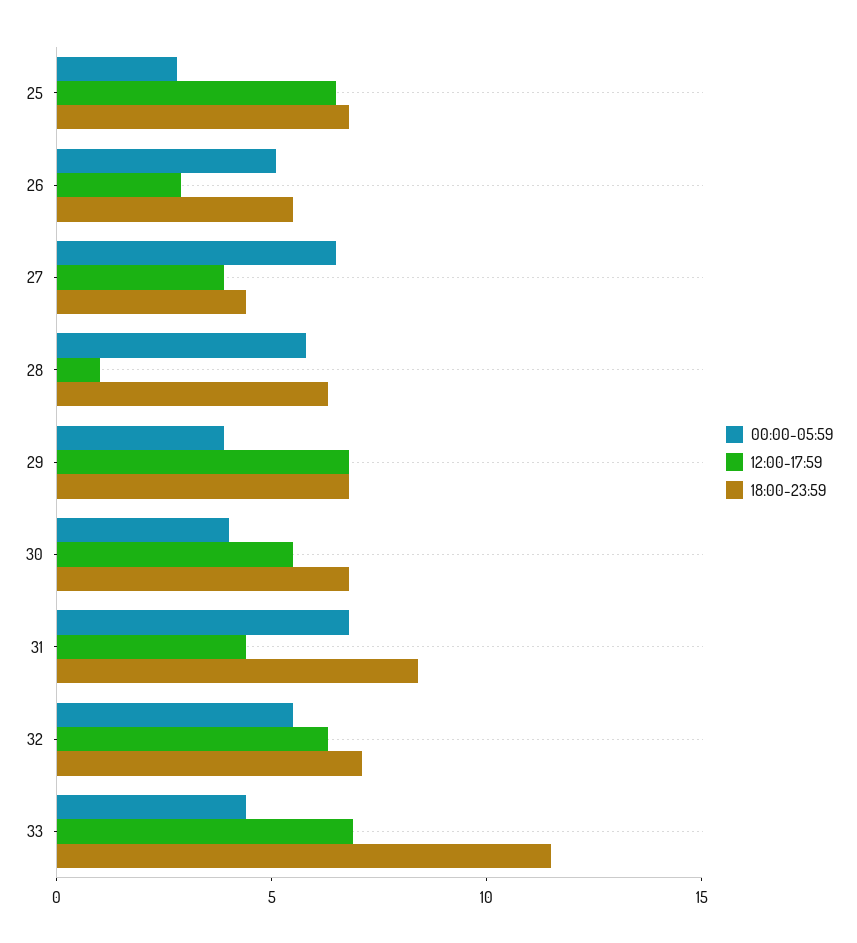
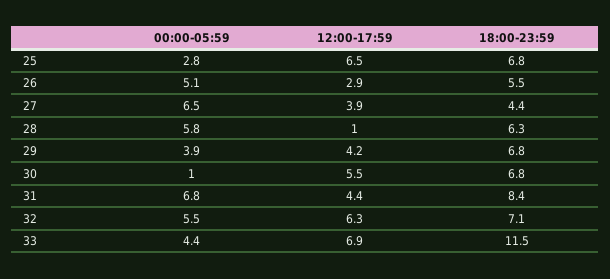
12:00-17:59, 29: 7 -> 4.2
00:00-05:59, 30: 4 -> 1

